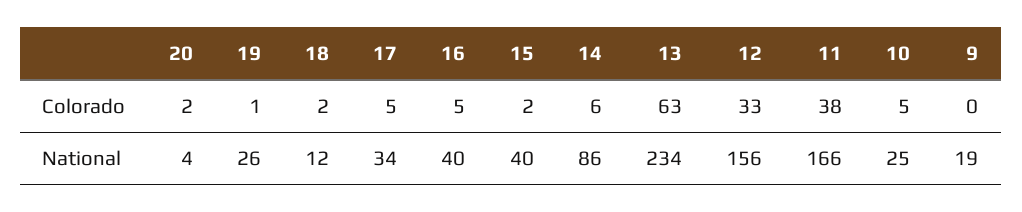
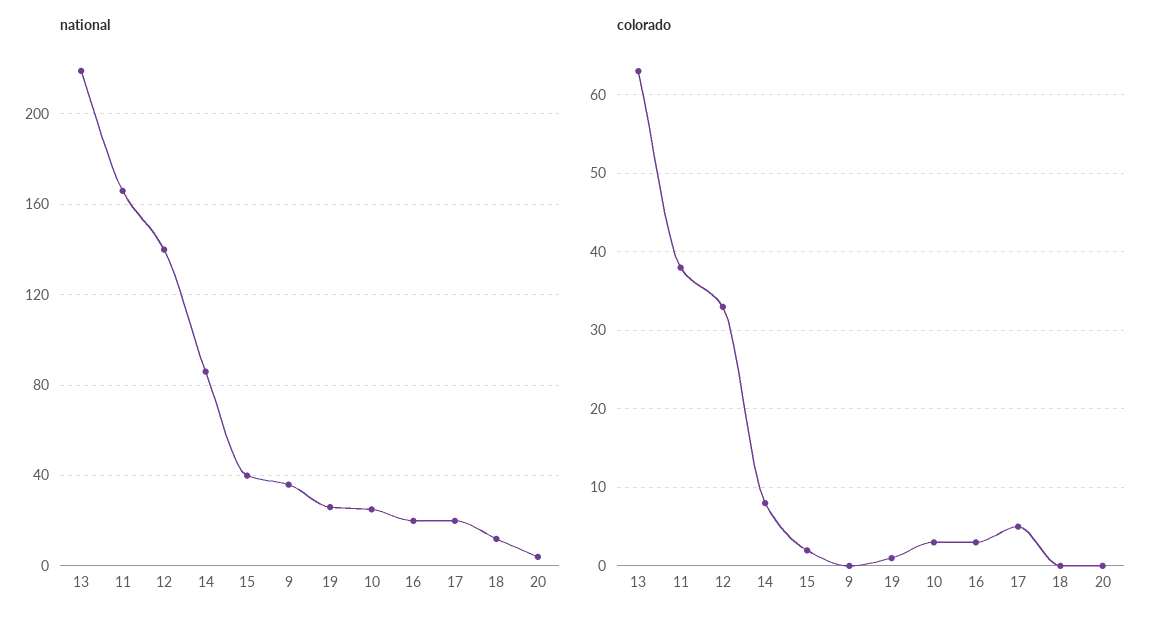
Colorado, 20: 2 -> 0
Colorado, 18: 2 -> 0
Colorado, 16: 5 -> 3
Colorado, 14: 6 -> 8
Colorado, 10: 5 -> 3
National, 17: 34 -> 20
National, 16: 40 -> 20
National, 13: 234 -> 220
National, 12: 156 -> 140
National, 9: 19 -> 35

